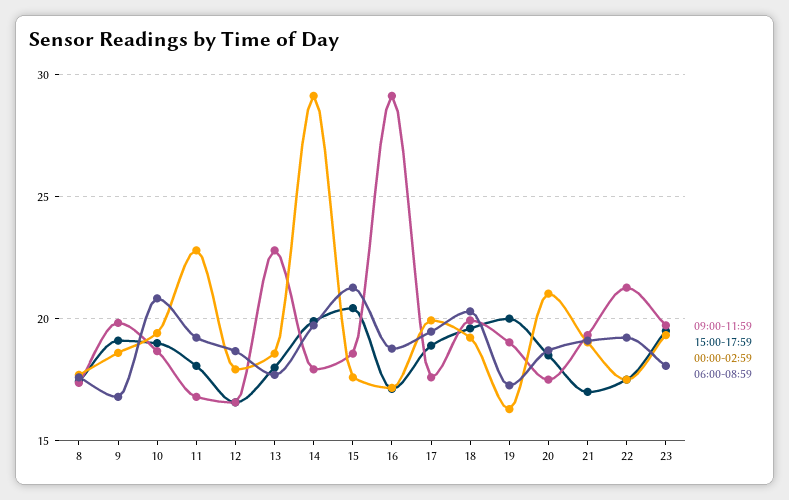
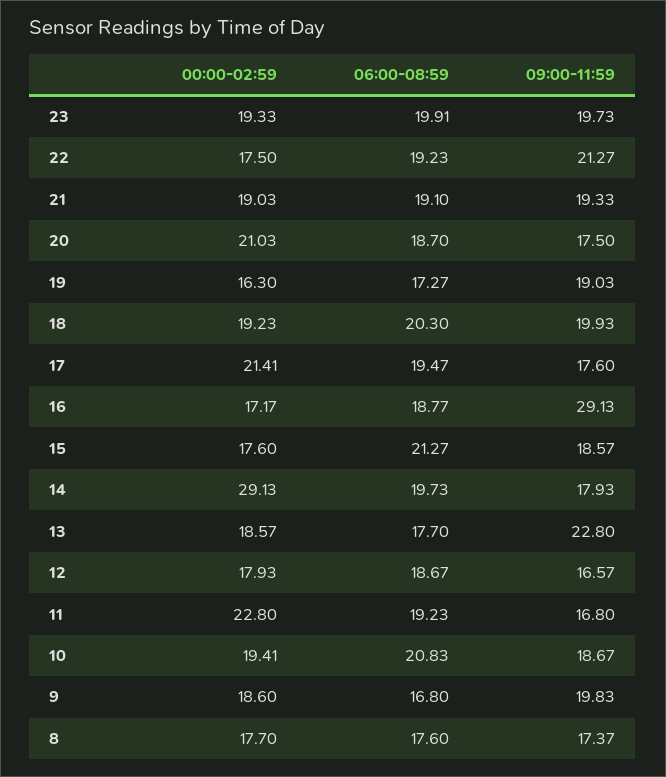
15:00-17:59, 8: 17.5 -> none
15:00-17:59, 9: 19 -> none
15:00-17:59, 10: 19 -> none
15:00-17:59, 11: 18 -> none
15:00-17:59, 12: 16.5 -> none
15:00-17:59, 13: 18 -> none
15:00-17:59, 14: 20 -> none
15:00-17:59, 15: 20.5 -> none
15:00-17:59, 16: 17 -> none
15:00-17:59, 17: 19 -> none
00:00-02:59, 17: 20 -> 21.41
15:00-17:59, 18: 19.5 -> none
15:00-17:59, 19: 20 -> none
15:00-17:59, 20: 18.5 -> none
15:00-17:59, 21: 17 -> none
15:00-17:59, 22: 17.5 -> none
15:00-17:59, 23: 19.5 -> none
06:00-08:59, 23: 18 -> 19.91

